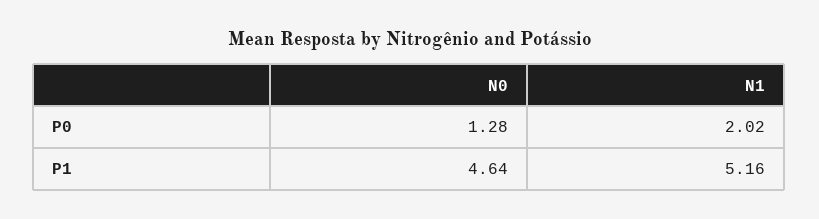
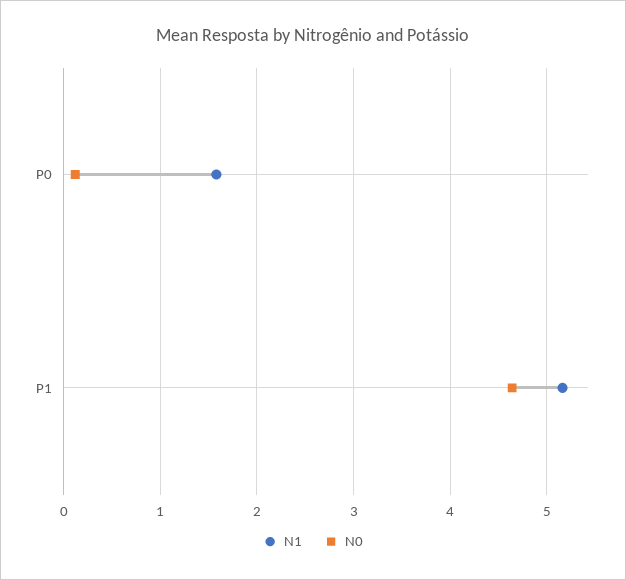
N0, P0: 1.28 -> 0.1
N1, P0: 2.02 -> 1.6

